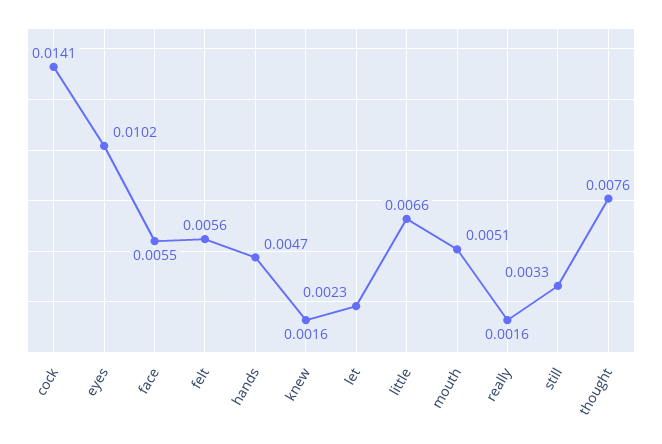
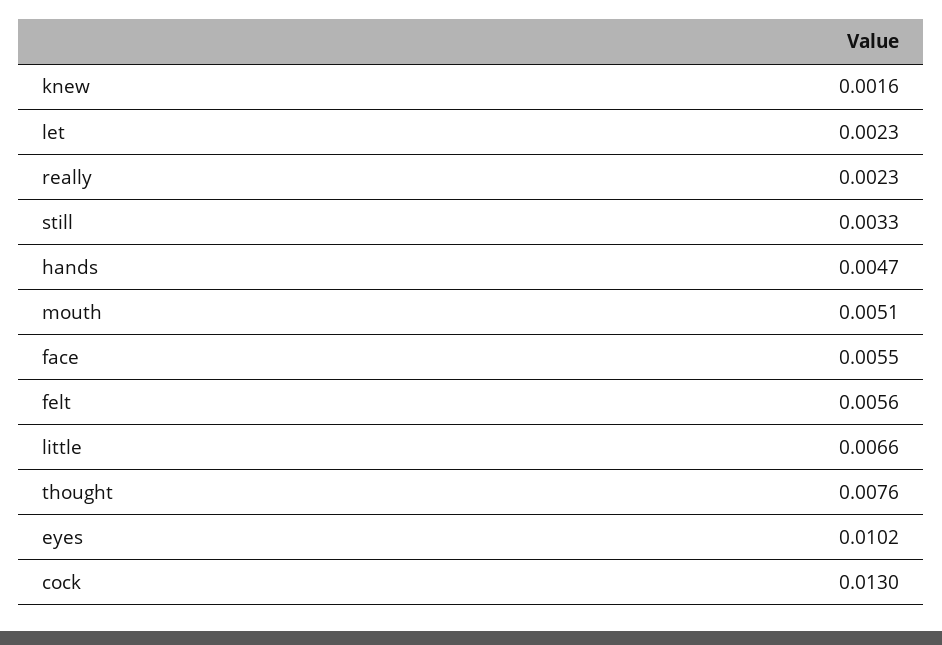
cock: 0.0141 -> 0.013
really: 0.0016 -> 0.0023

